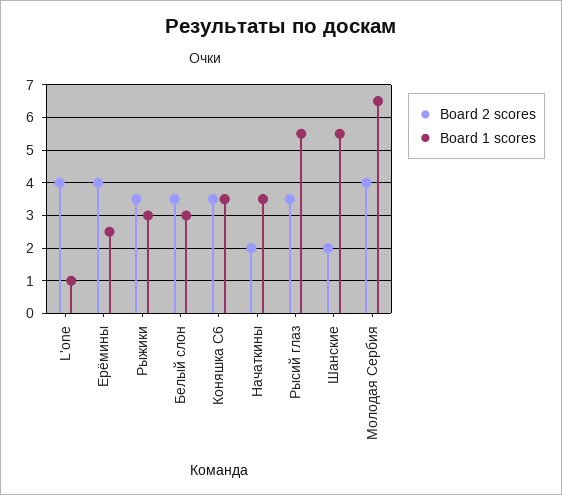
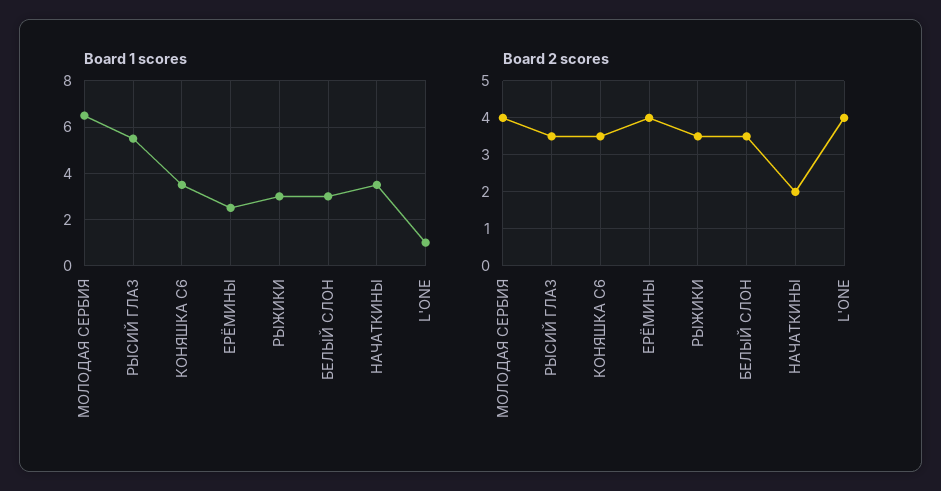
Board 2 scores, Шанские: 2 -> none
Board 1 scores, Шанские: 5.5 -> none

